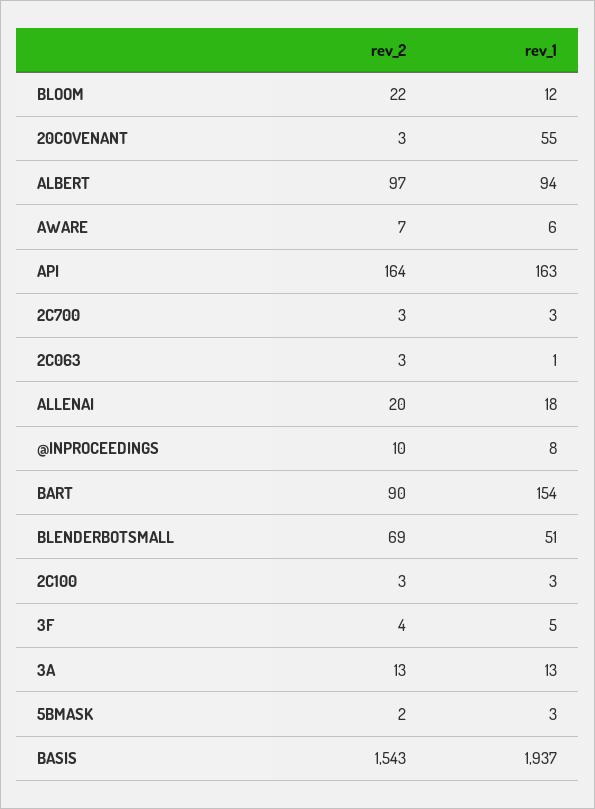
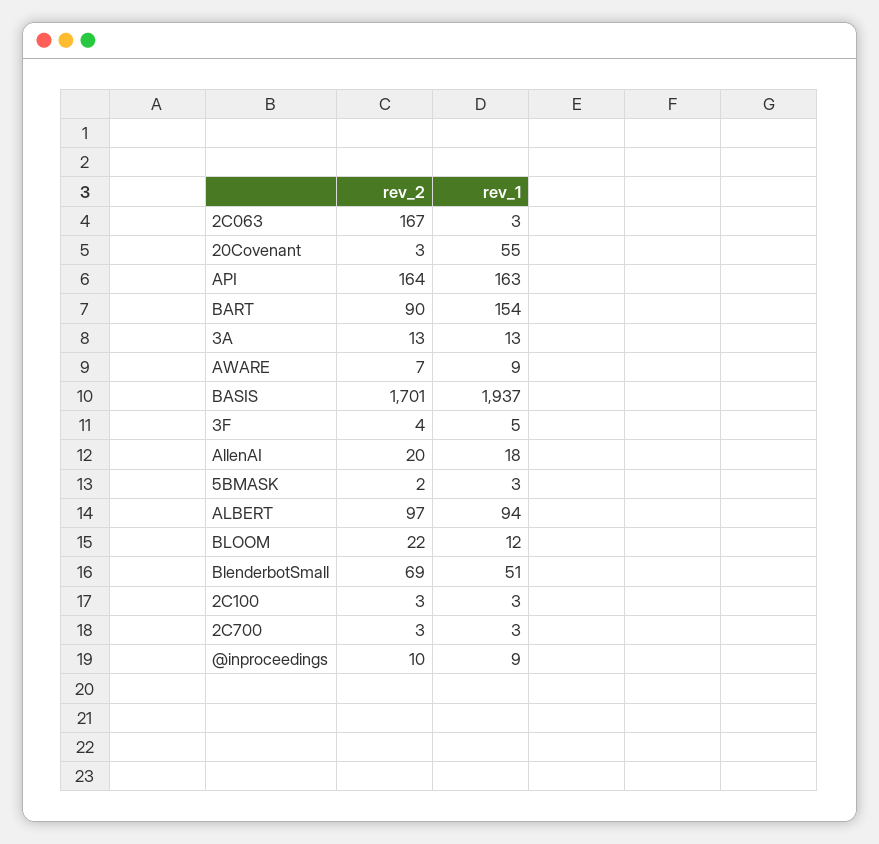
rev_1, AWARE: 6 -> 9
rev_2, 2C063: 3 -> 167
rev_1, 2C063: 1 -> 3
rev_1, @INPROCEEDINGS: 8 -> 9
rev_2, BASIS: 1543 -> 1701

